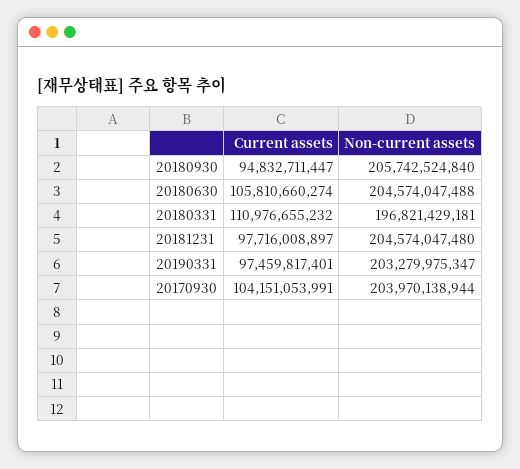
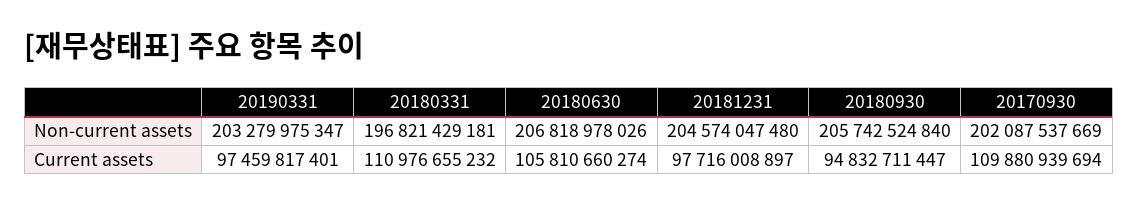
Non-current assets, 20180630: 204574047488 -> 206818978026
Current assets, 20170930: 104151053991 -> 109880939694
Non-current assets, 20170930: 203970138944 -> 202087537669

